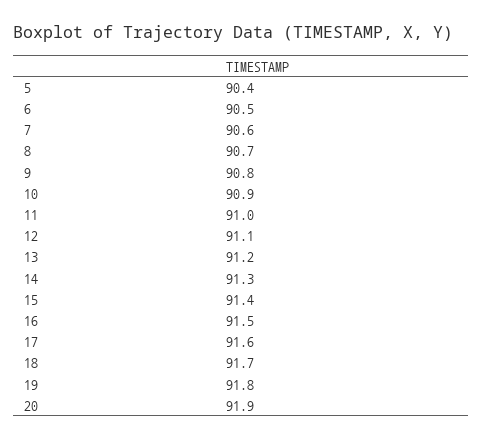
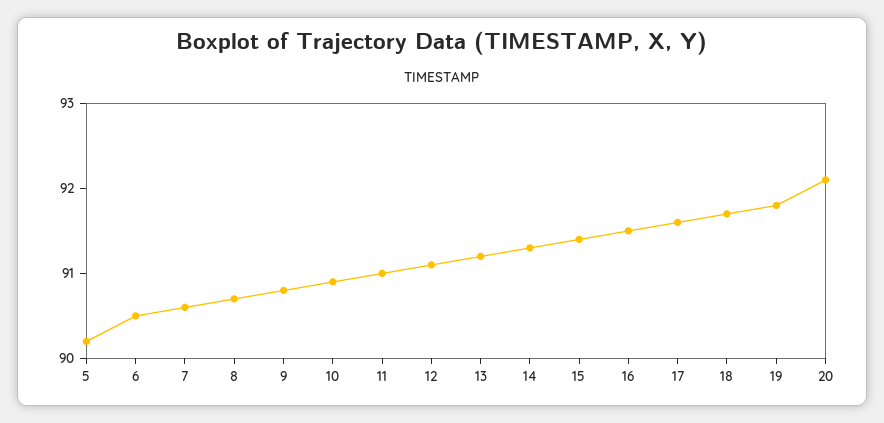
5: 90.4 -> 90.2
20: 91.9 -> 92.1

